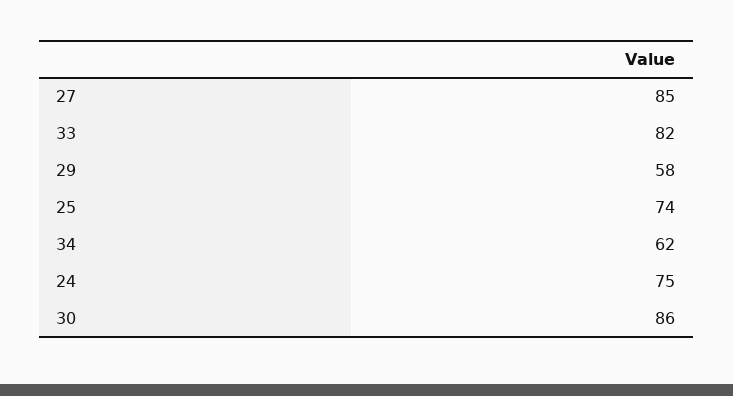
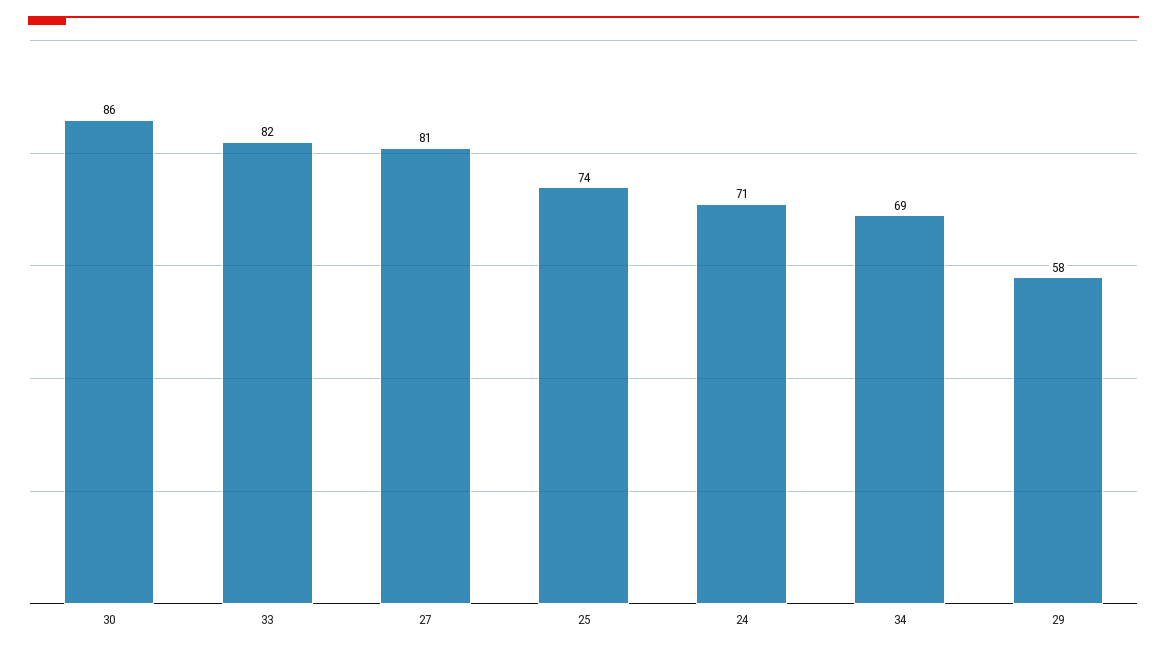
27: 85 -> 81
34: 62 -> 69
24: 75 -> 71

